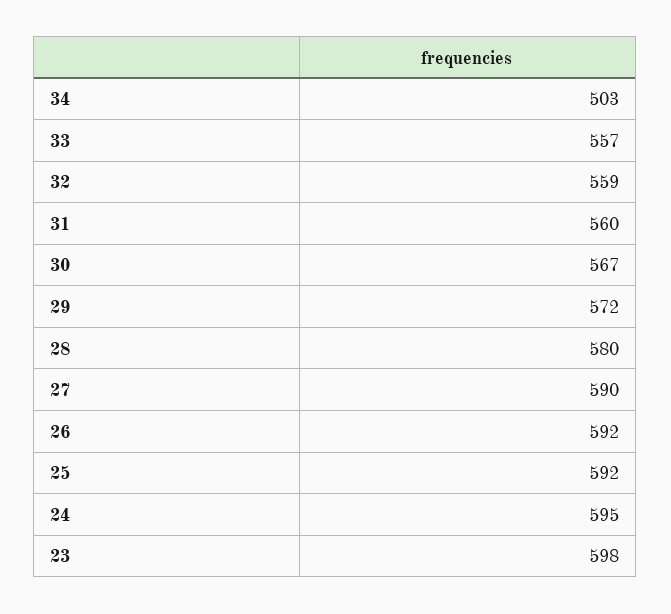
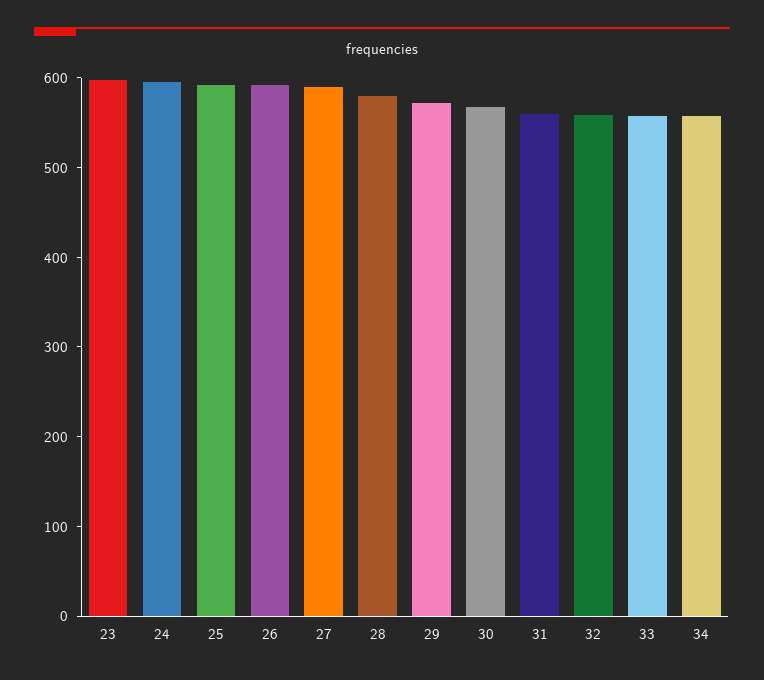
34: 503 -> 560

